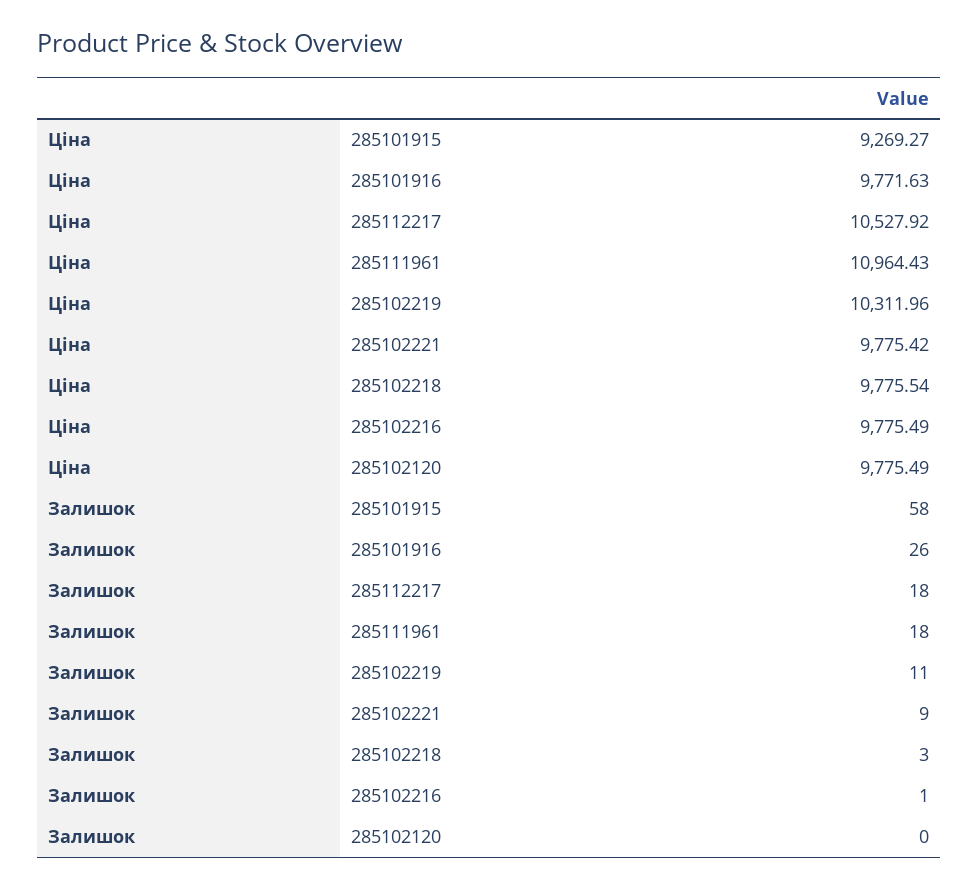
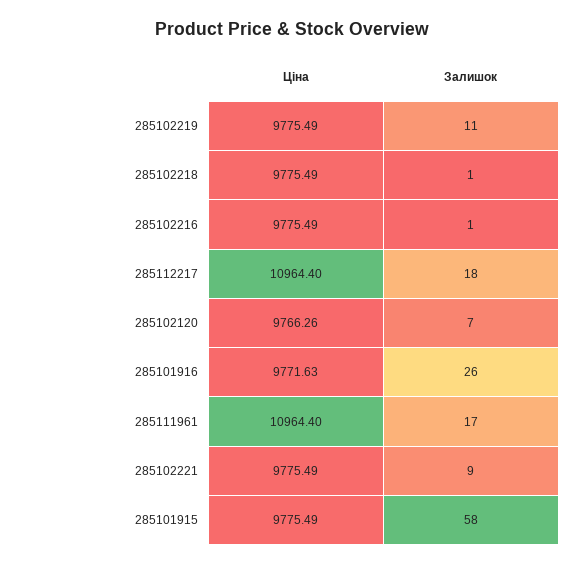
Ціна, 285101915: 9269.27 -> 9775.49
Ціна, 285112217: 10527.92 -> 10964.4
Ціна, 285111961: 10964.43 -> 10964.4
Ціна, 285102219: 10311.96 -> 9775.49
Ціна, 285102221: 9775.42 -> 9775.49
Ціна, 285102218: 9775.54 -> 9775.49
Ціна, 285102120: 9775.49 -> 9766.26
Залишок, 285111961: 18 -> 17
Залишок, 285102218: 3 -> 1
Залишок, 285102120: 0 -> 7

